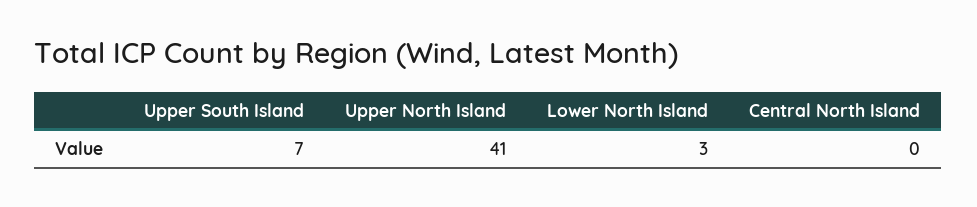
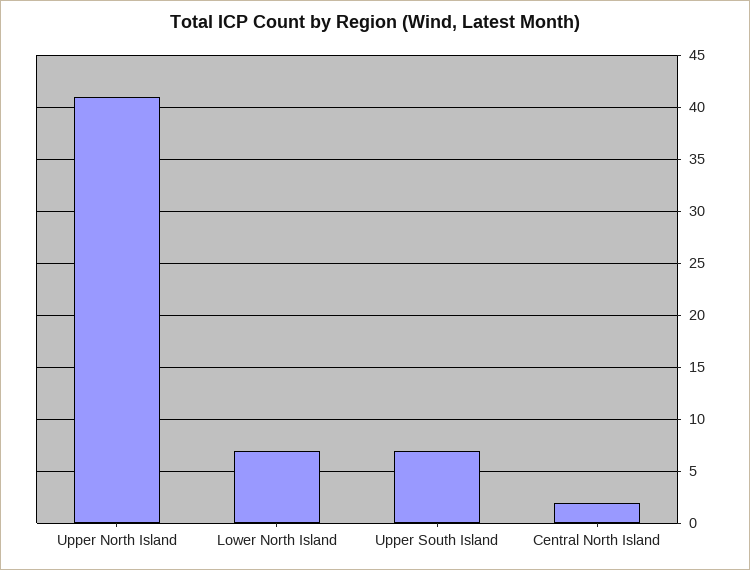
Lower North Island: 3 -> 7
Central North Island: 0 -> 2

